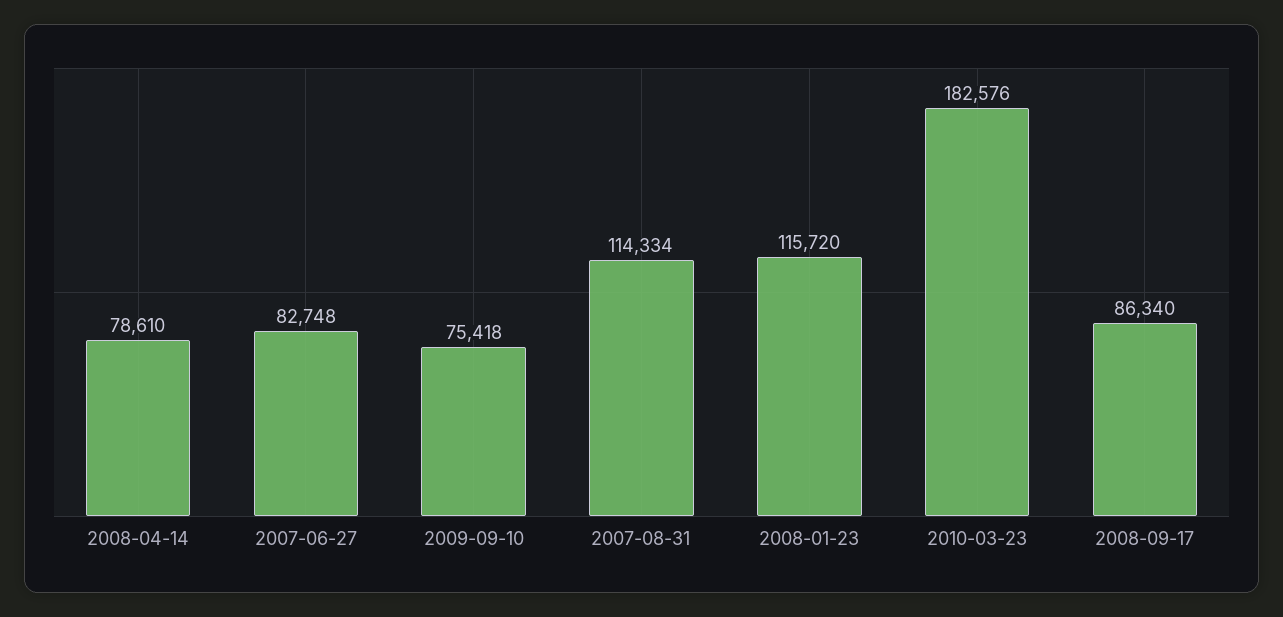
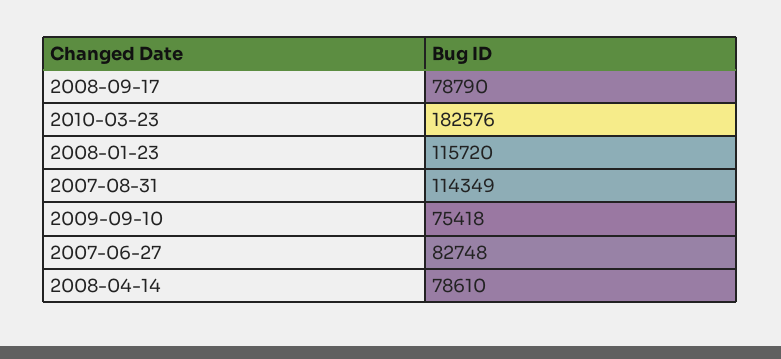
2007-08-31: 114334 -> 114349
2008-09-17: 86340 -> 78790

